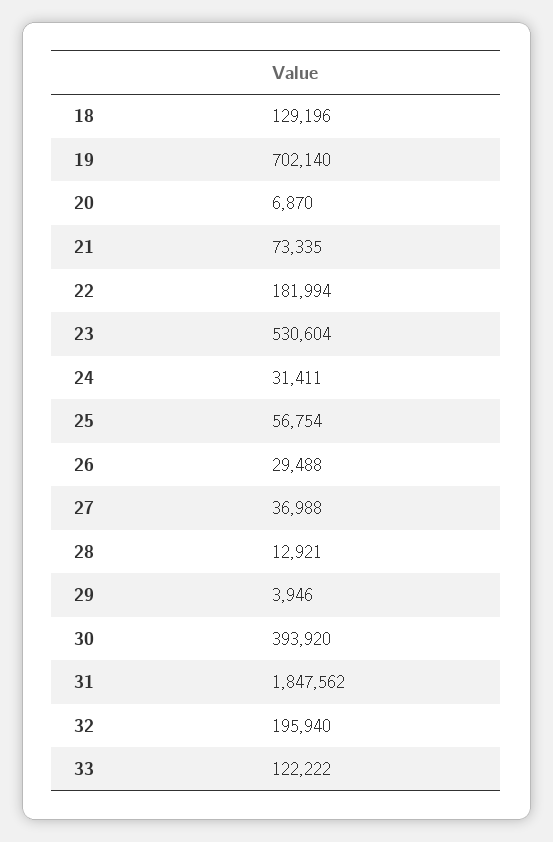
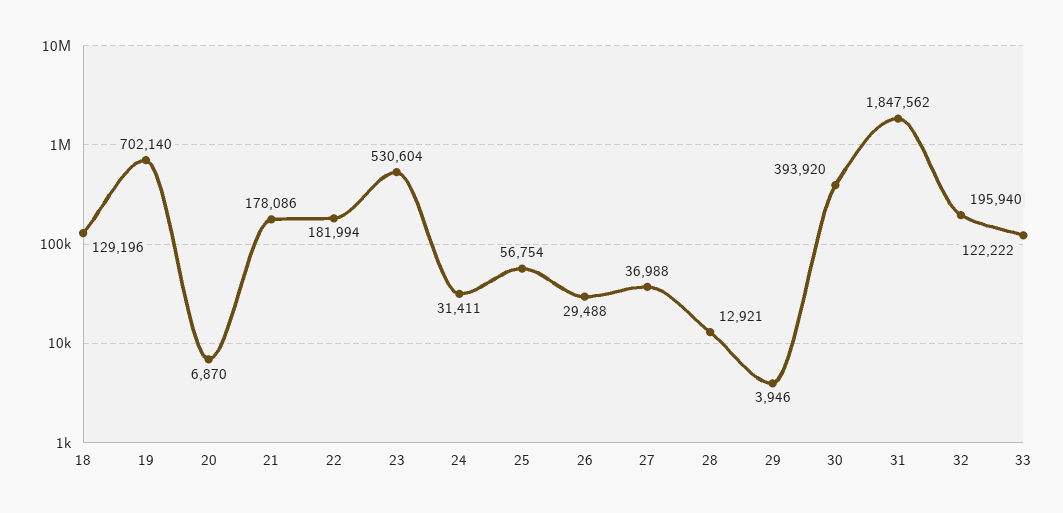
21: 73335 -> 178086

